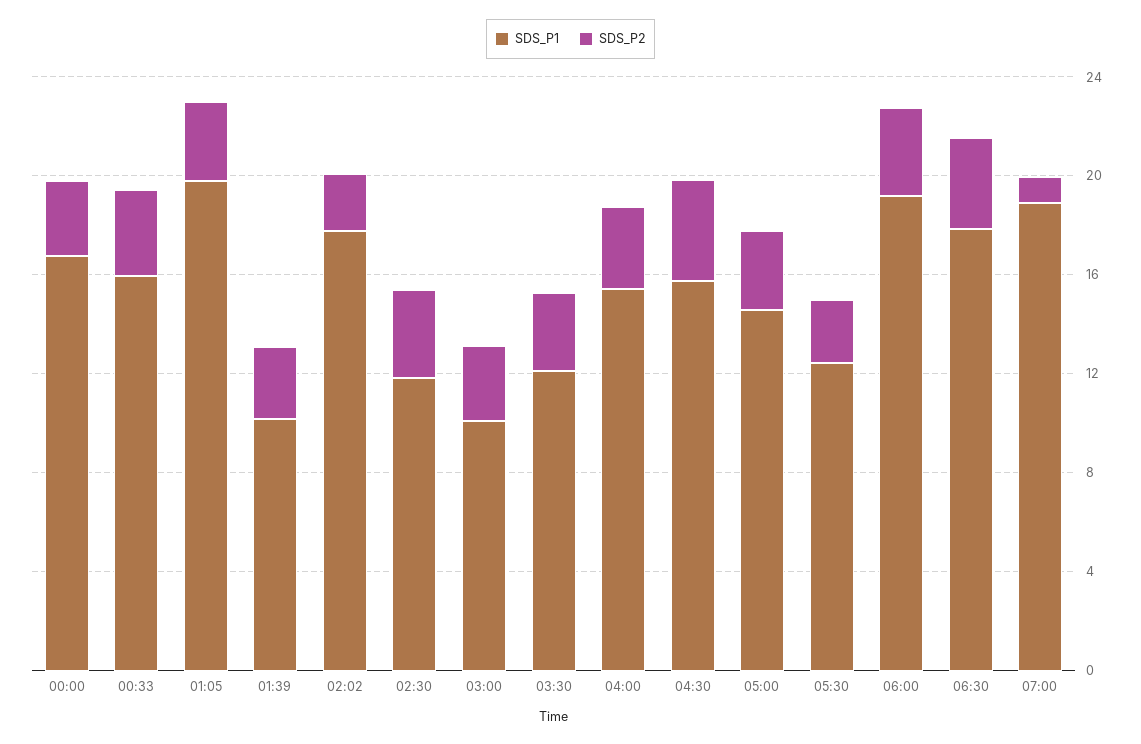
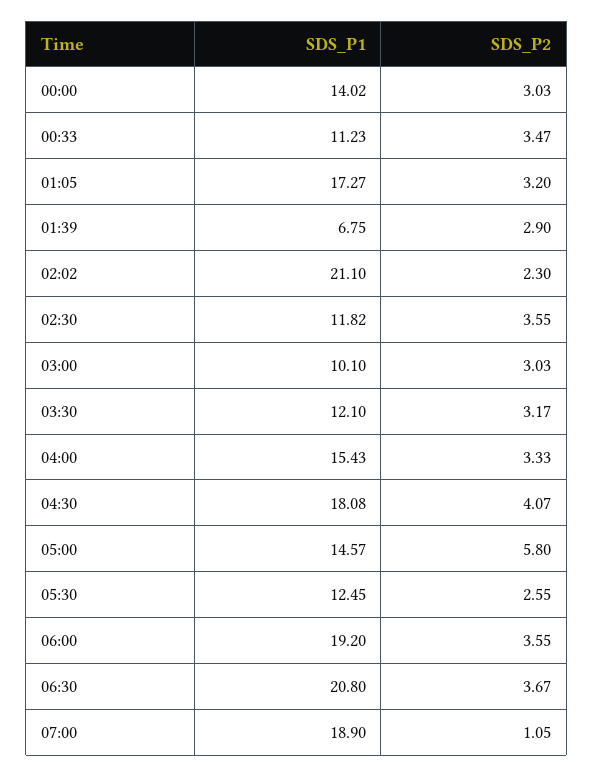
SDS_P1, 00:00: 17 -> 14.02
SDS_P1, 00:33: 16 -> 11.23
SDS_P1, 01:05: 20 -> 17.27
SDS_P1, 01:39: 10 -> 6.75
SDS_P1, 02:02: 18 -> 21.1
SDS_P1, 04:30: 16 -> 18.08
SDS_P2, 05:00: 3 -> 5.8
SDS_P1, 06:30: 18 -> 20.8

